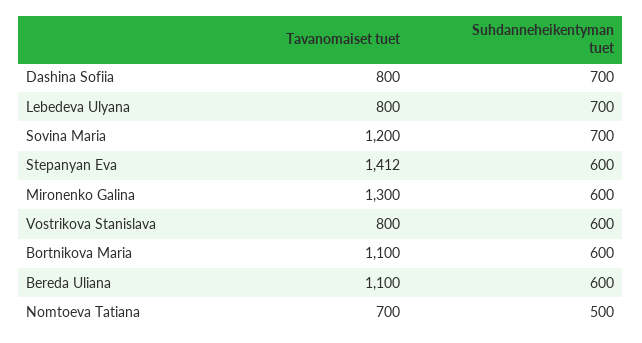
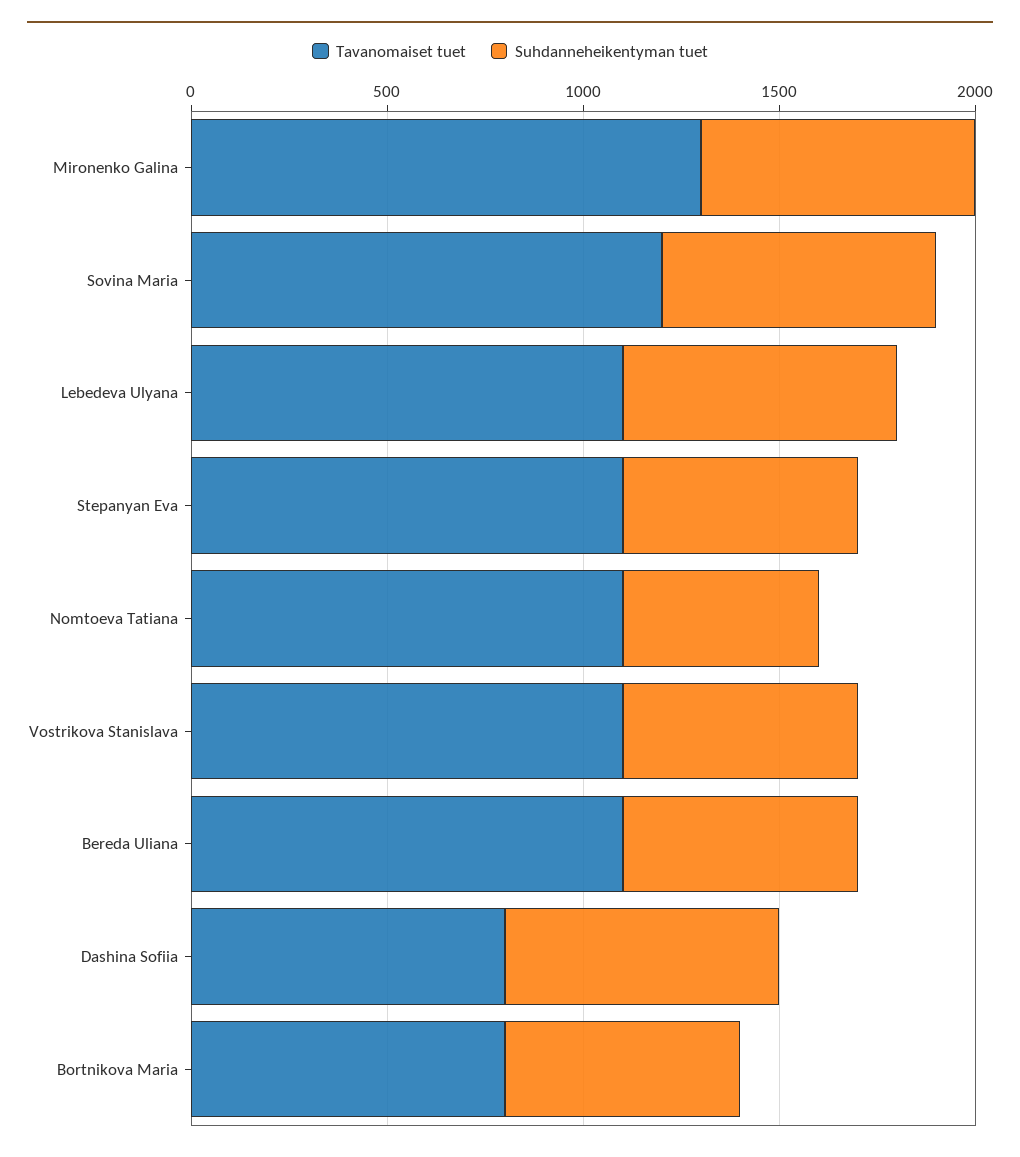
Tavanomaiset tuet, Lebedeva Ulyana: 800 -> 1100
Tavanomaiset tuet, Stepanyan Eva: 1412 -> 1100
Suhdanneheikentyman tuet, Mironenko Galina: 600 -> 700
Tavanomaiset tuet, Vostrikova Stanislava: 800 -> 1100
Tavanomaiset tuet, Bortnikova Maria: 1100 -> 800
Tavanomaiset tuet, Nomtoeva Tatiana: 700 -> 1100

